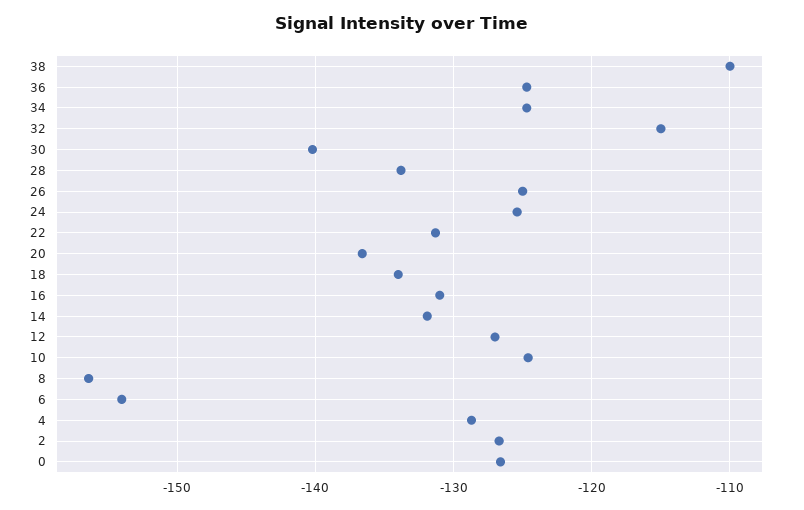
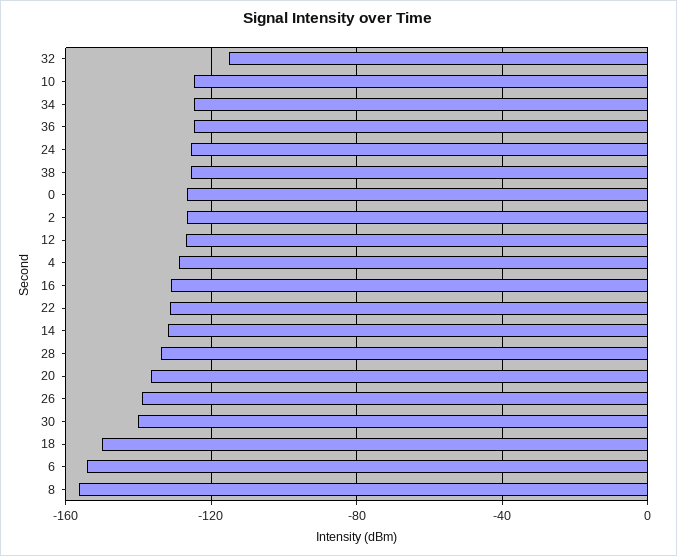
38: -110 -> -125
26: -125 -> -140
18: -134 -> -150

